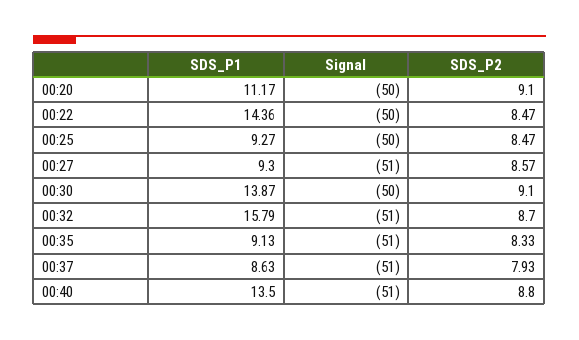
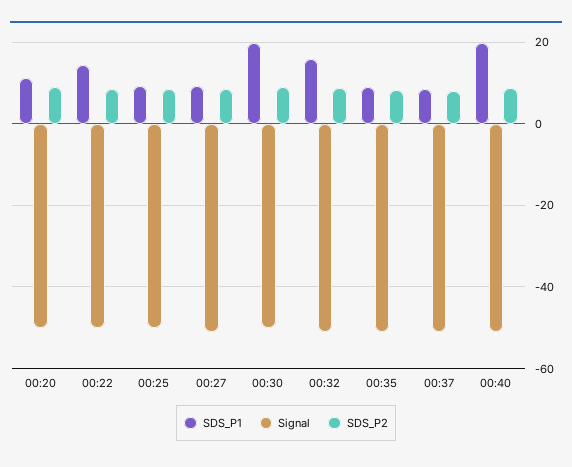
SDS_P1, 00:30: 13.87 -> 20
SDS_P1, 00:40: 13.5 -> 20

